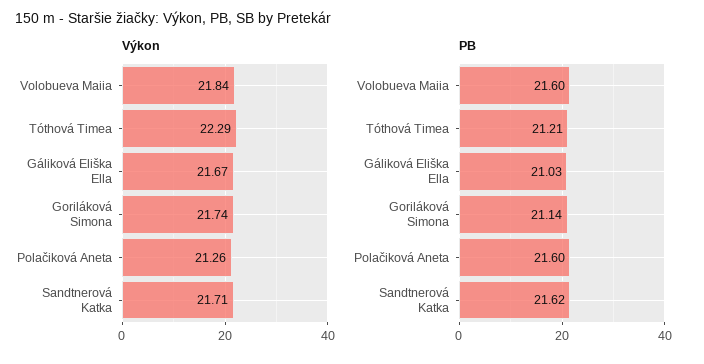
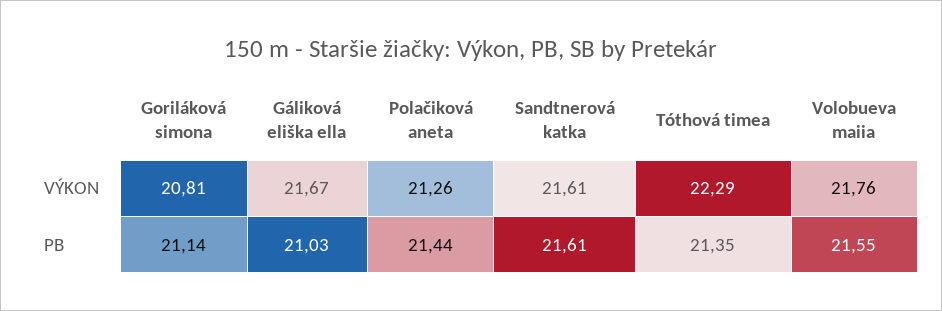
Výkon, Volobueva Maiia: 21.84 -> 21.76
Výkon, Goriláková Simona: 21.74 -> 20.81
Výkon, Sandtnerová Katka: 21.71 -> 21.61
PB, Volobueva Maiia: 21.6 -> 21.55
PB, Tóthová Timea: 21.21 -> 21.35
PB, Polačiková Aneta: 21.6 -> 21.44
PB, Sandtnerová Katka: 21.62 -> 21.61

